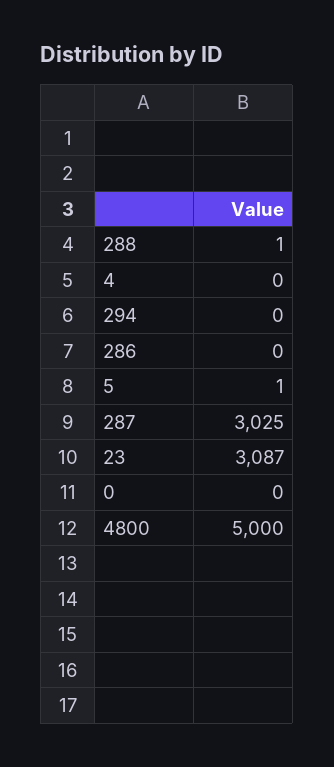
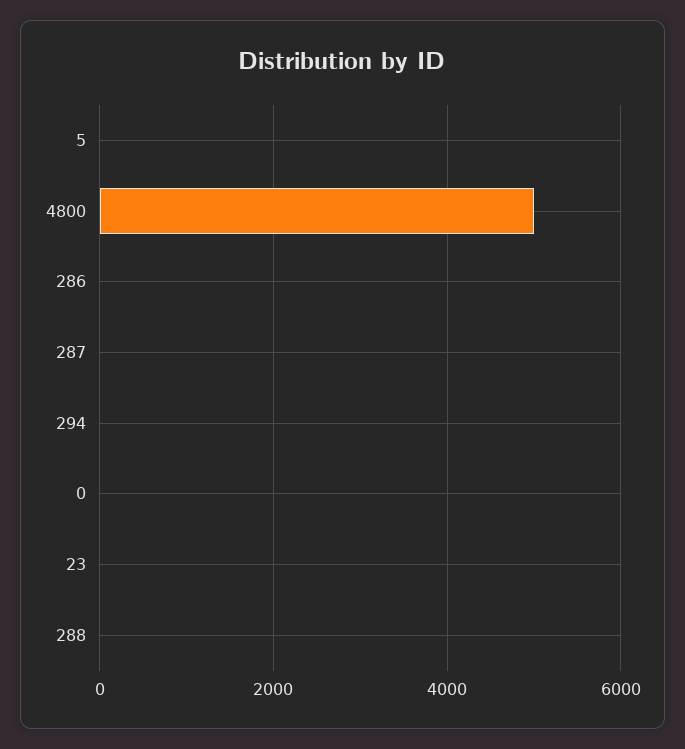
4: 0 -> none
287: 3025 -> 0
23: 3087 -> 0

